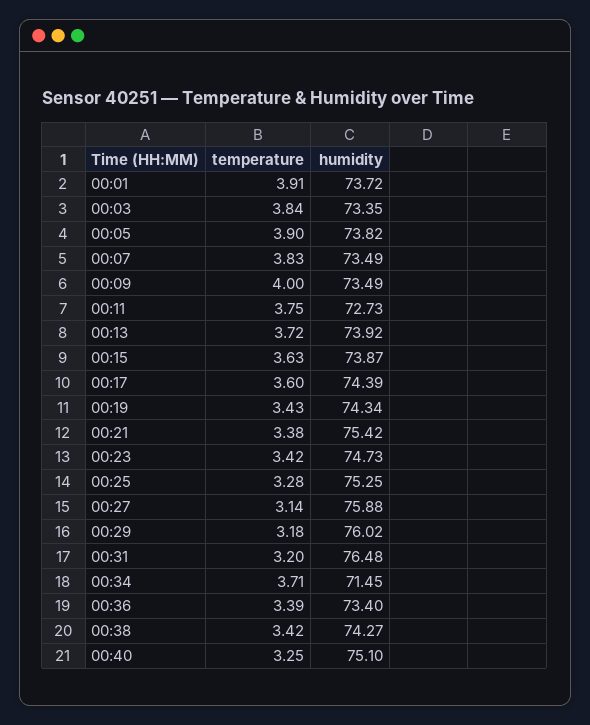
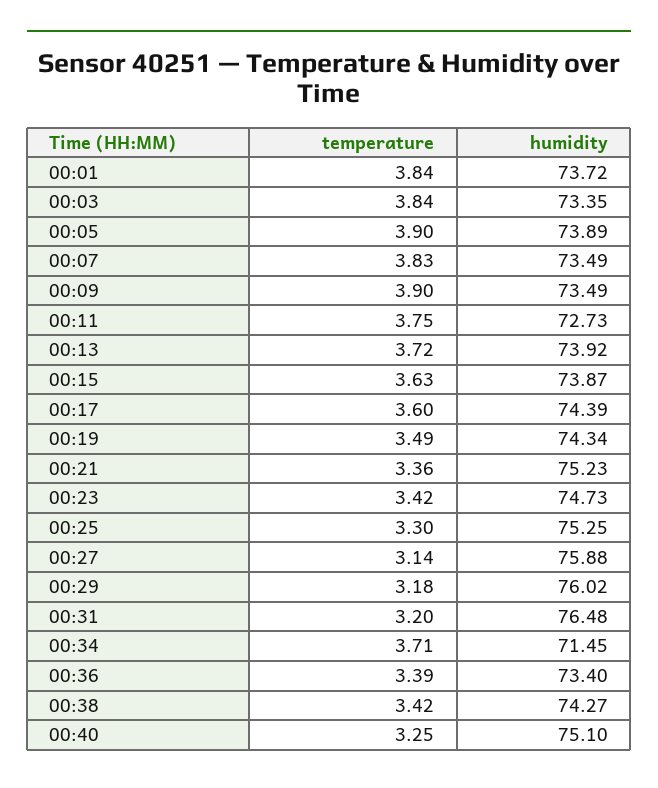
temperature, 00:01: 3.91 -> 3.84
humidity, 00:05: 73.82 -> 73.89
temperature, 00:09: 4 -> 3.9
temperature, 00:19: 3.43 -> 3.49
temperature, 00:21: 3.38 -> 3.36
humidity, 00:21: 75.42 -> 75.23
temperature, 00:25: 3.28 -> 3.3

